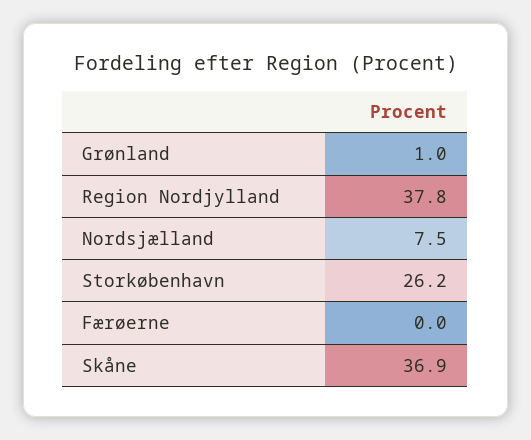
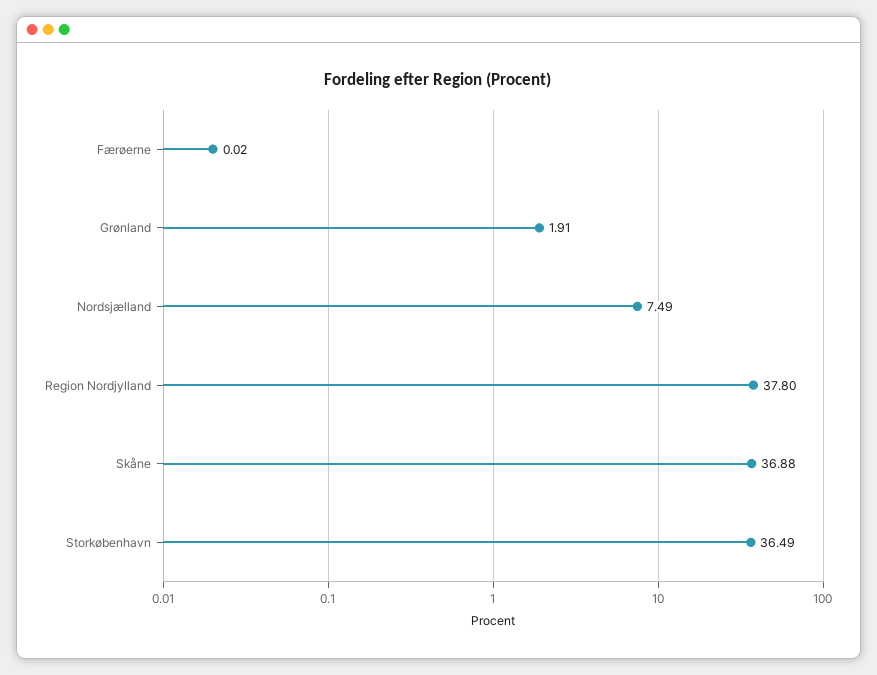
Grønland: 1 -> 1.91
Storkøbenhavn: 26.2 -> 36.49

